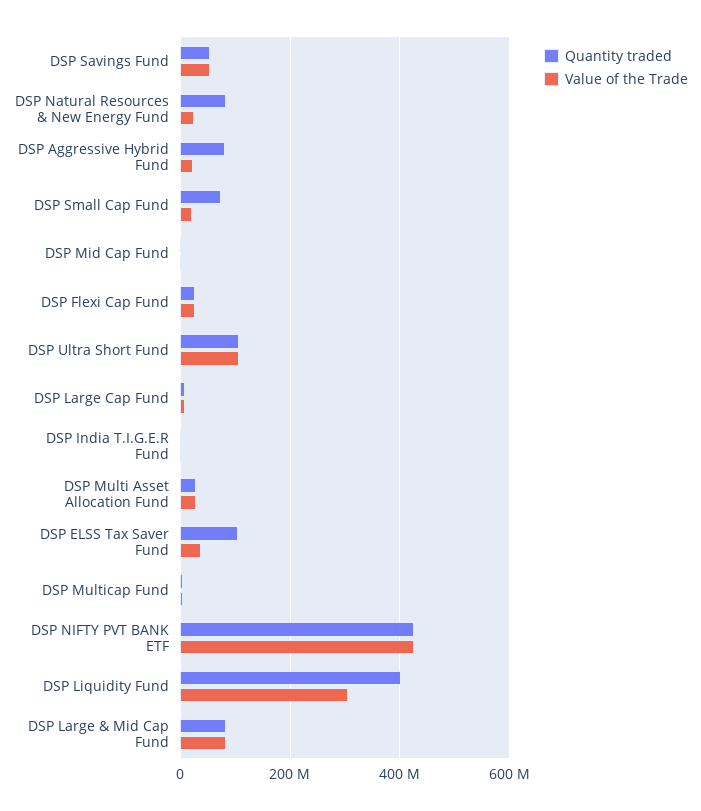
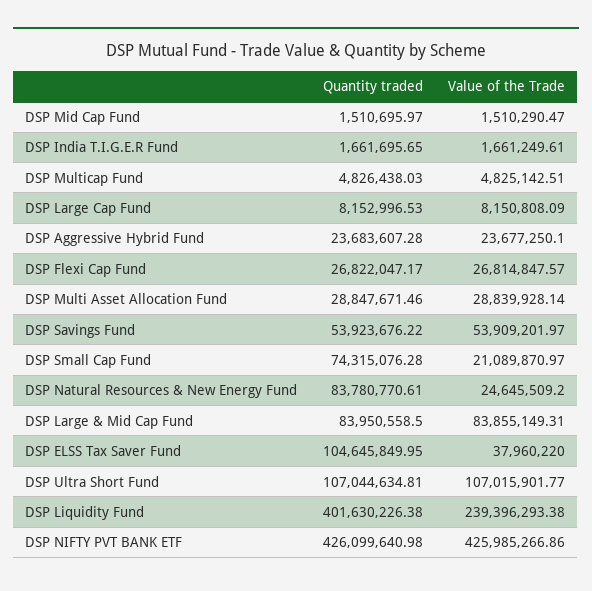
Quantity traded, DSP Aggressive Hybrid Fund: 80000000 -> 23683607.28
Value of the Trade, DSP Liquidity Fund: 300000000 -> 239396293.38

